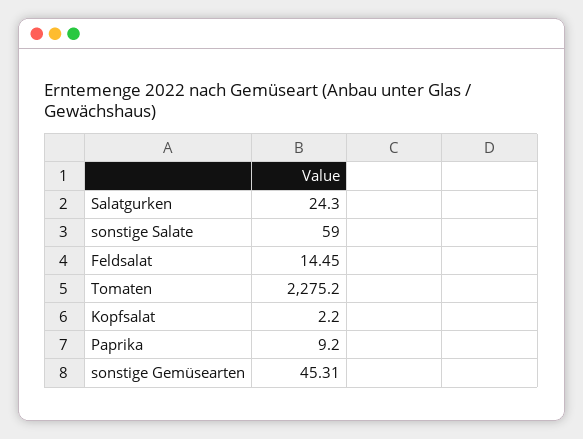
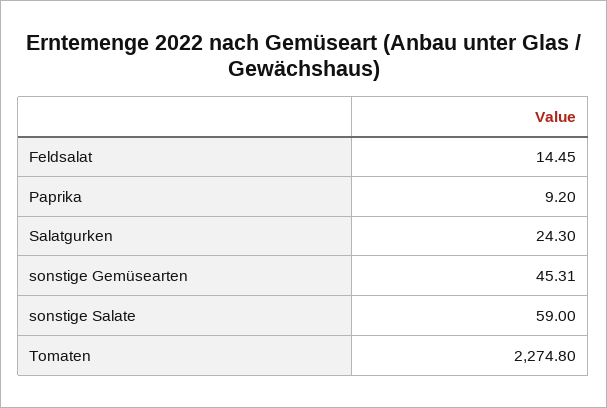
Tomaten: 2275.2 -> 2274.8
Kopfsalat: 2.2 -> none

